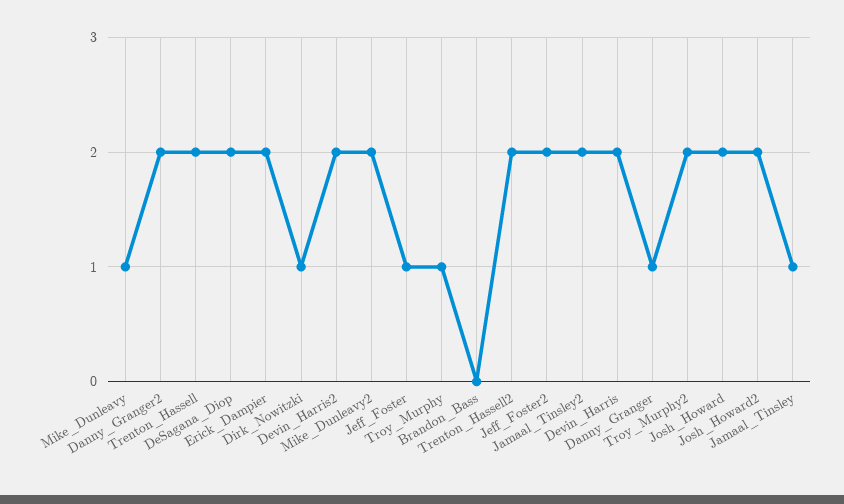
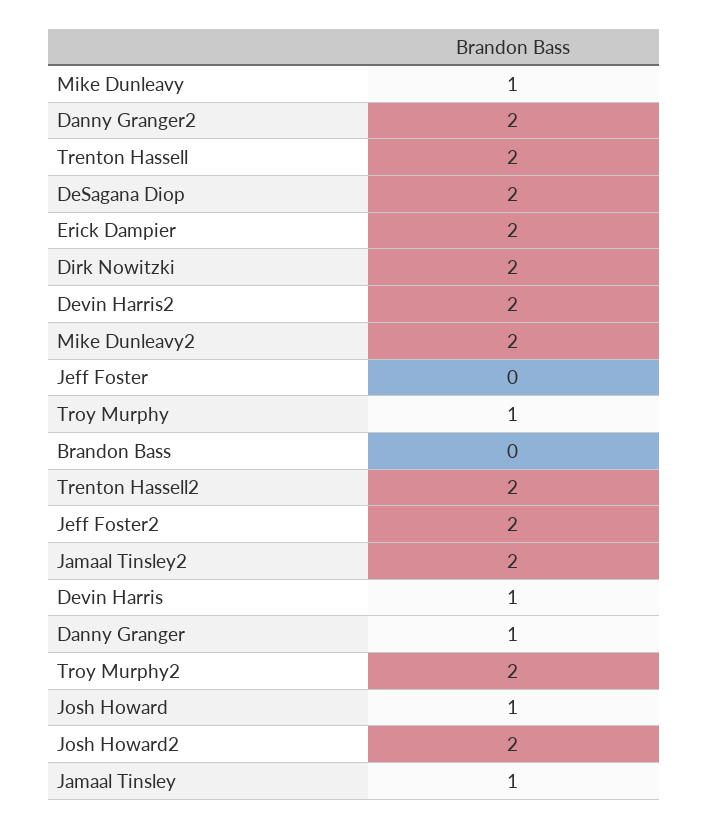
Dirk_Nowitzki: 1 -> 2
Jeff_Foster: 1 -> 0
Devin_Harris: 2 -> 1
Josh_Howard: 2 -> 1

